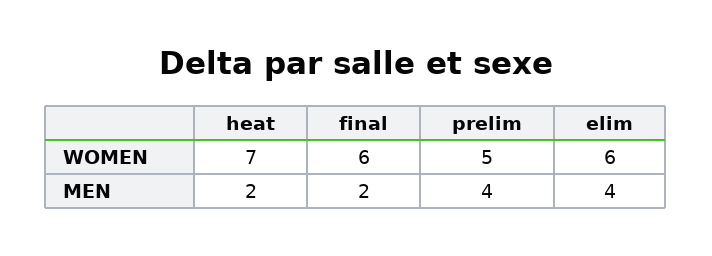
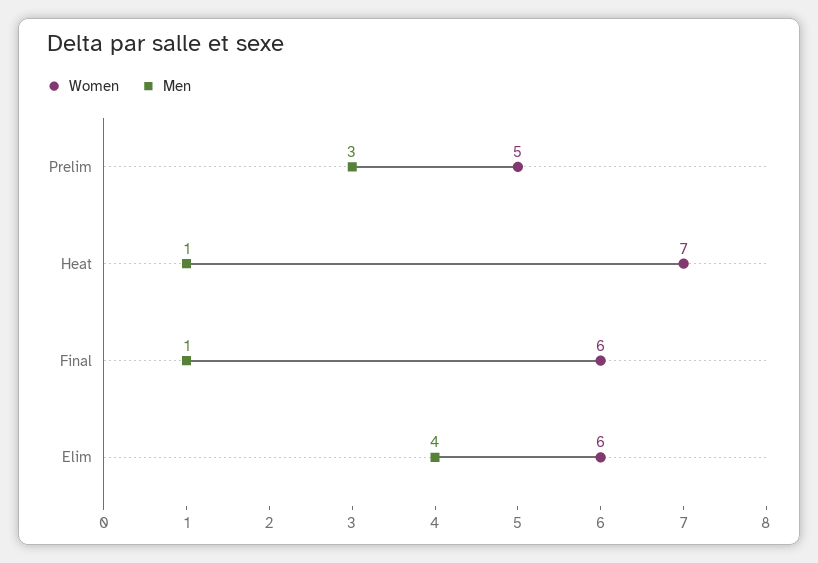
MEN, heat: 2 -> 1
MEN, final: 2 -> 1
MEN, prelim: 4 -> 3

